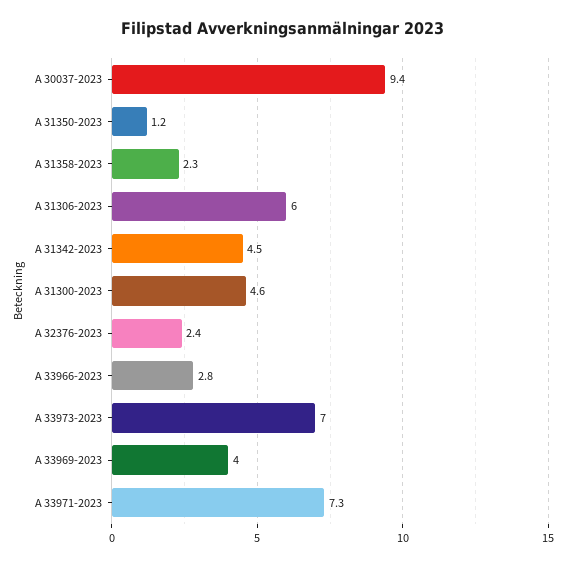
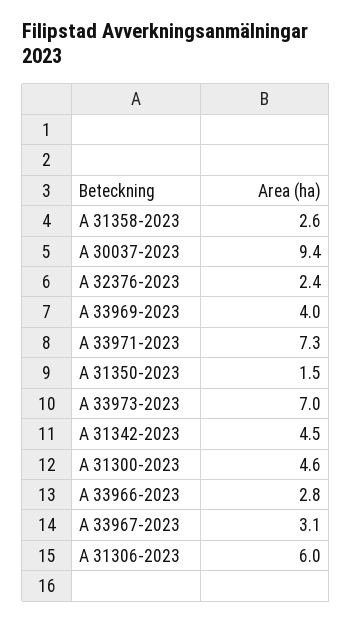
A 31350-2023: 1.2 -> 1.5
A 31358-2023: 2.3 -> 2.6
A 33967-2023: none -> 3.1

